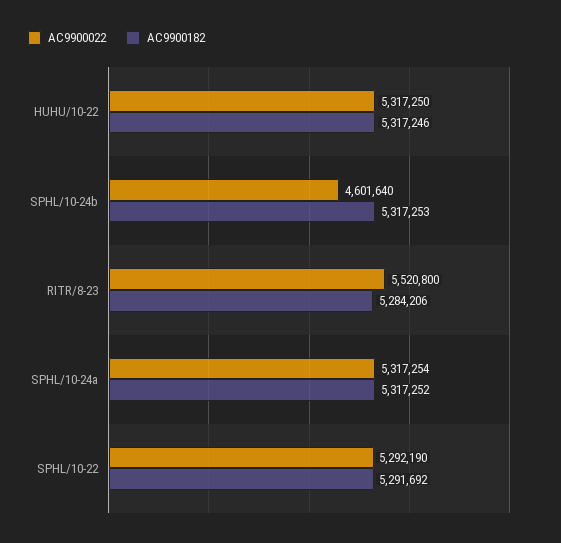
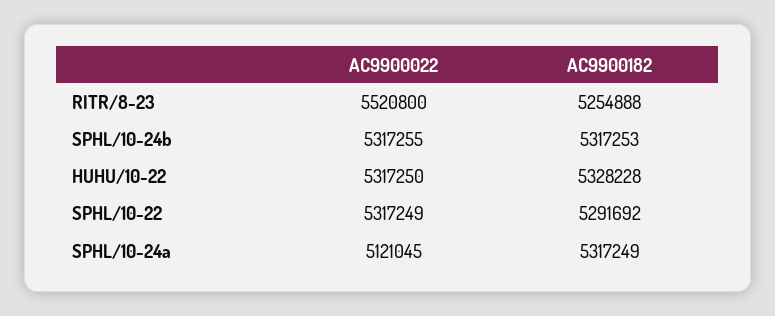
AC9900182, HUHU/10-22: 5317246 -> 5328228
AC9900022, SPHL/10-24b: 4601640 -> 5317255
AC9900182, RITR/8-23: 5284206 -> 5254888
AC9900022, SPHL/10-24a: 5317254 -> 5121045
AC9900182, SPHL/10-24a: 5317252 -> 5317249
AC9900022, SPHL/10-22: 5292190 -> 5317249

